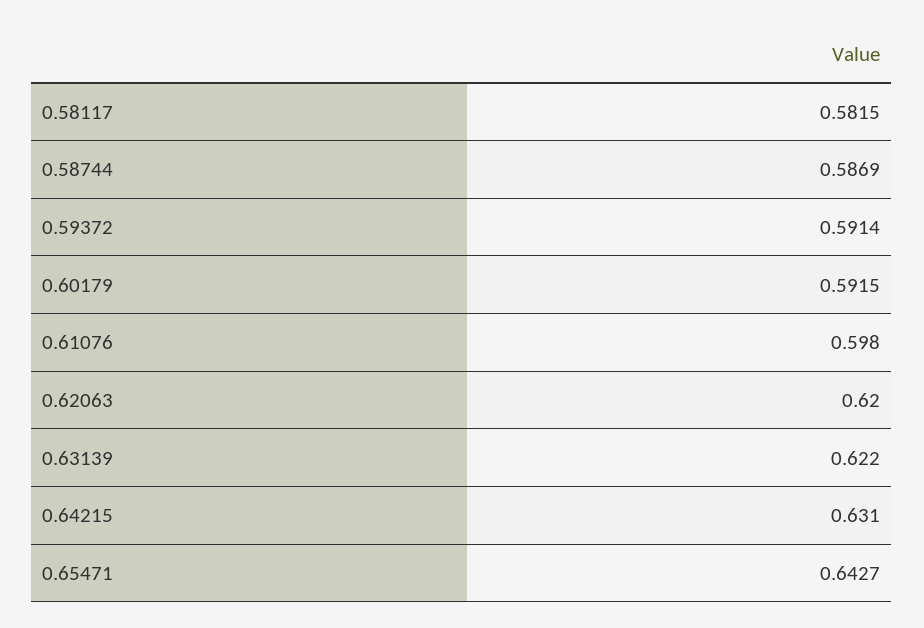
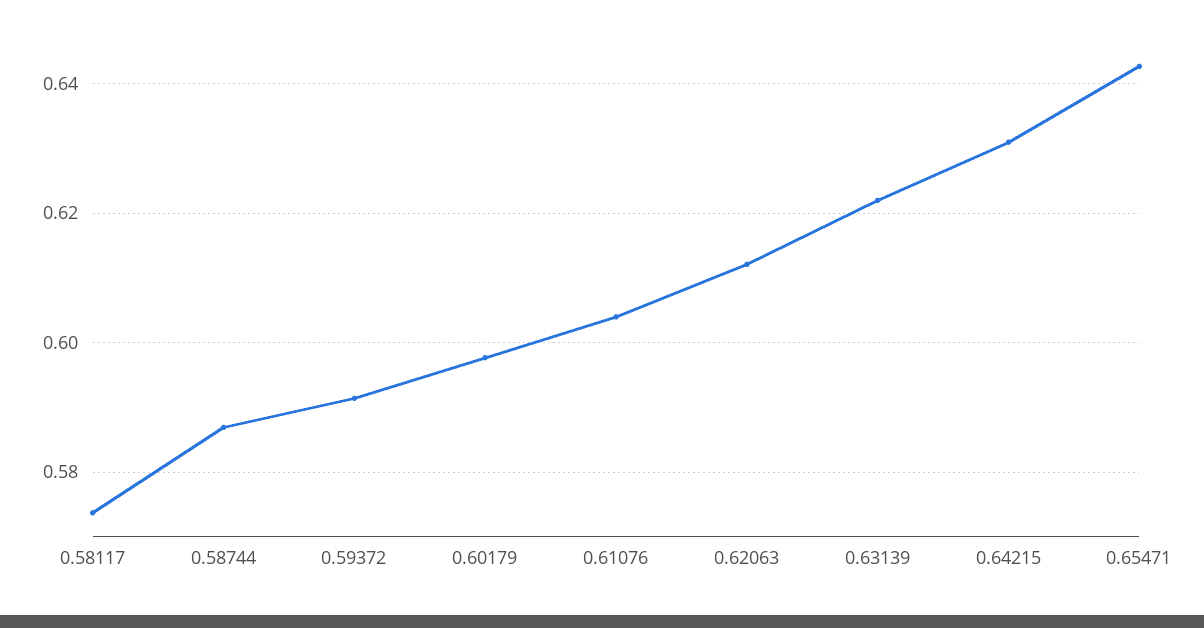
0.58117: 0.5815 -> 0.574
0.60179: 0.5915 -> 0.598
0.61076: 0.598 -> 0.604
0.62063: 0.62 -> 0.612

